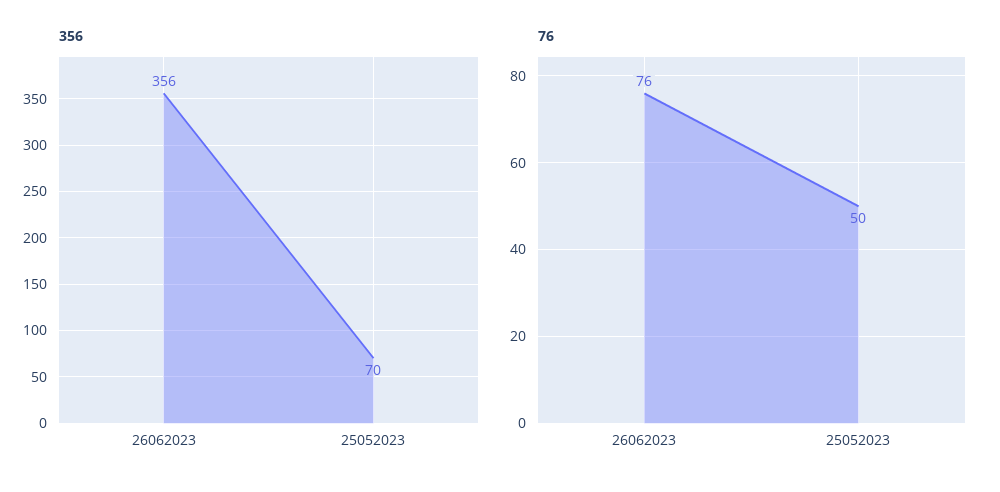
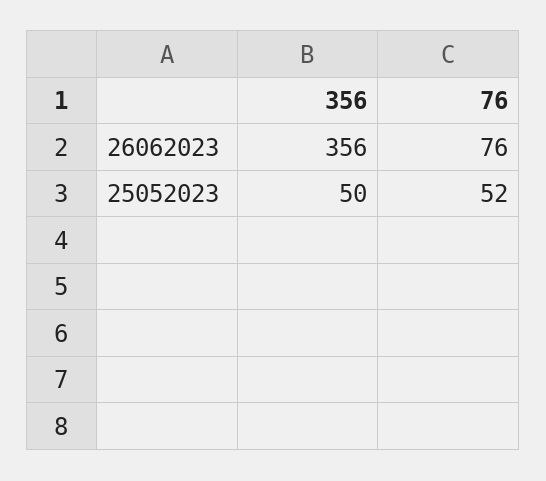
356, 25052023: 70 -> 50
76, 25052023: 50 -> 52

